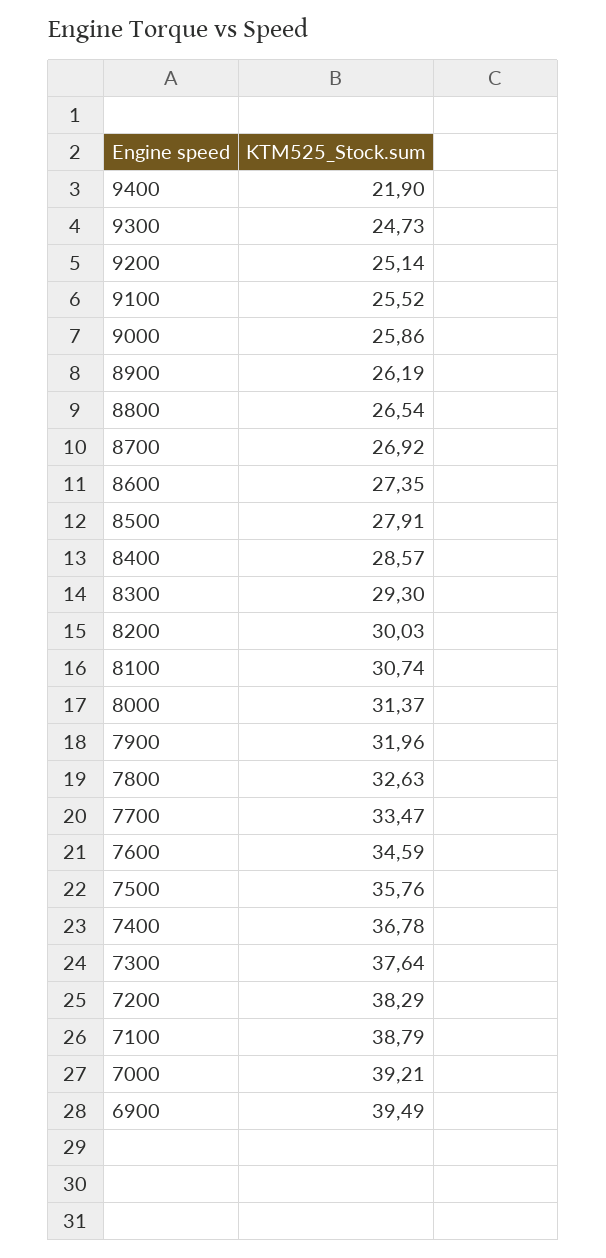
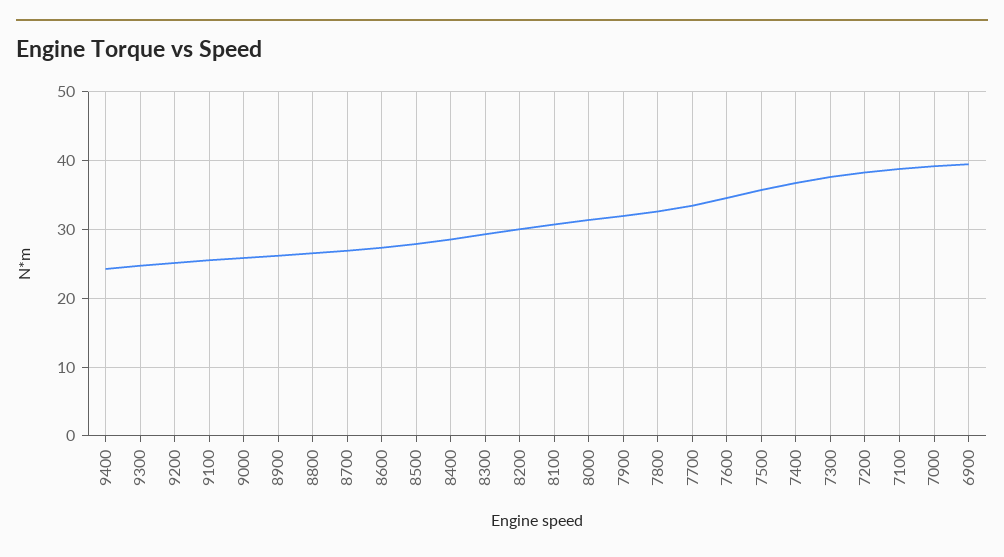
9400: 21.9 -> 24

